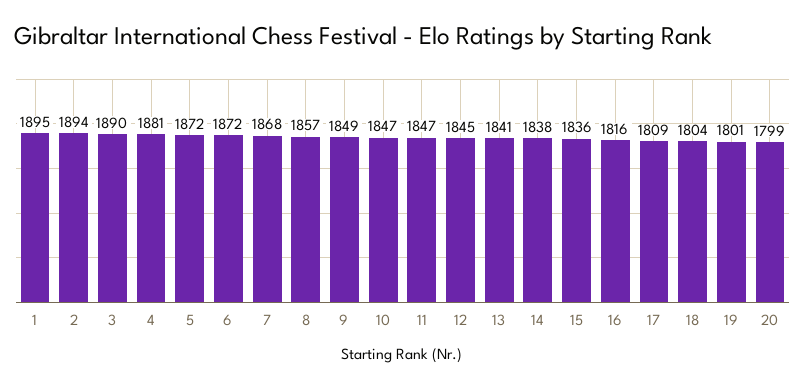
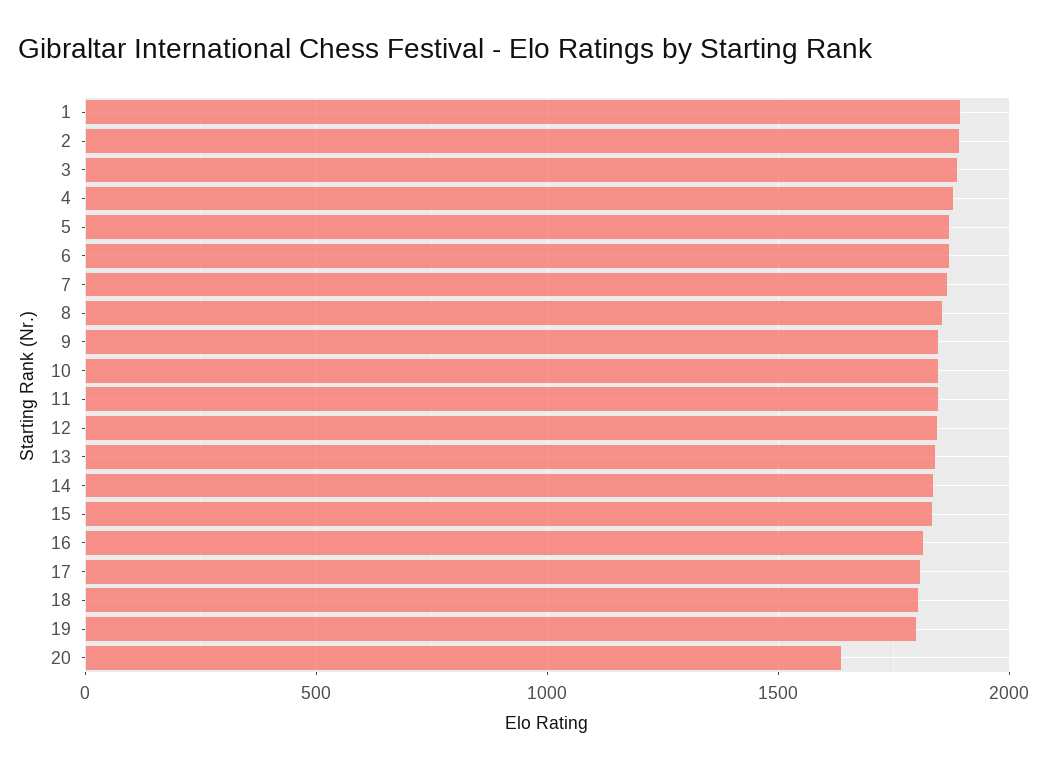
20: 1799 -> 1650

